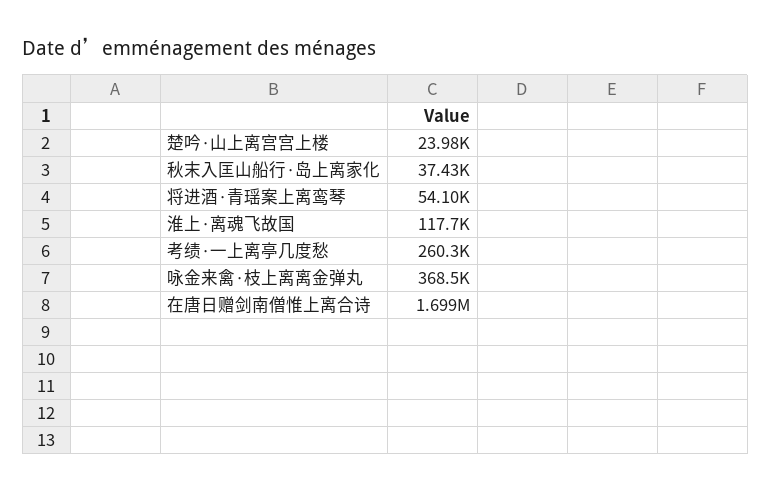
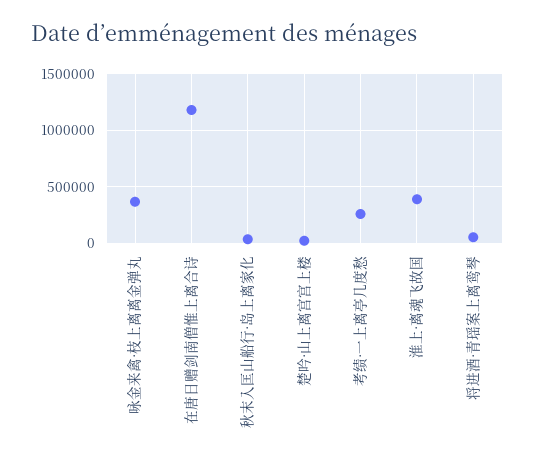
淮上·离魂飞故国: 117700 -> 400000
在唐日赠剑南僧惟上离合诗: 1699000 -> 1200000

